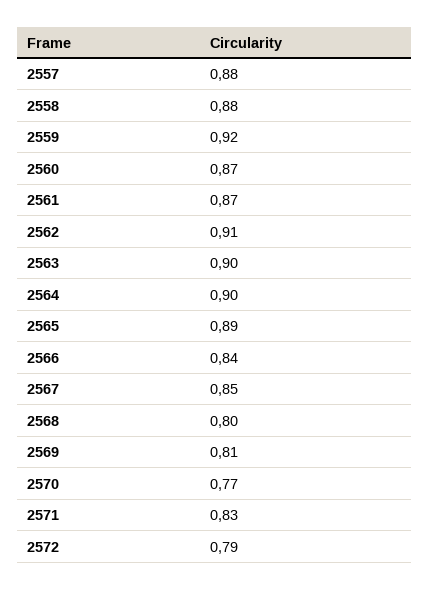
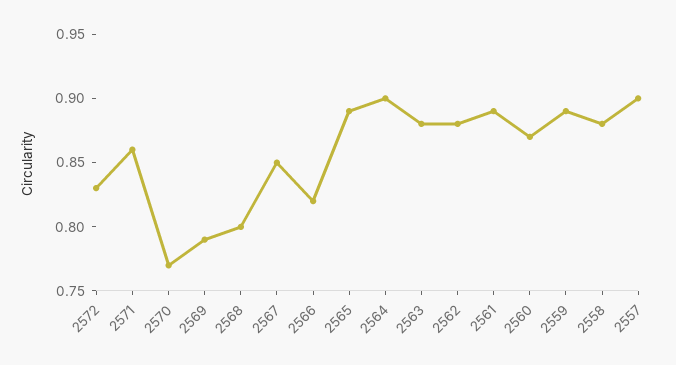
2557: 0.88 -> 0.9
2559: 0.92 -> 0.89
2561: 0.87 -> 0.89
2562: 0.91 -> 0.88
2563: 0.9 -> 0.88
2566: 0.84 -> 0.82
2569: 0.81 -> 0.79
2571: 0.83 -> 0.86
2572: 0.79 -> 0.83

